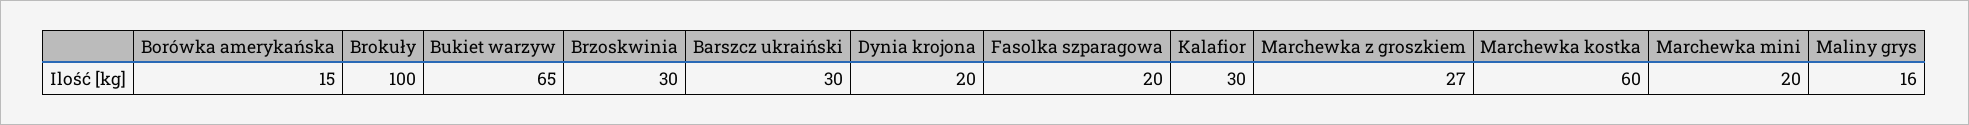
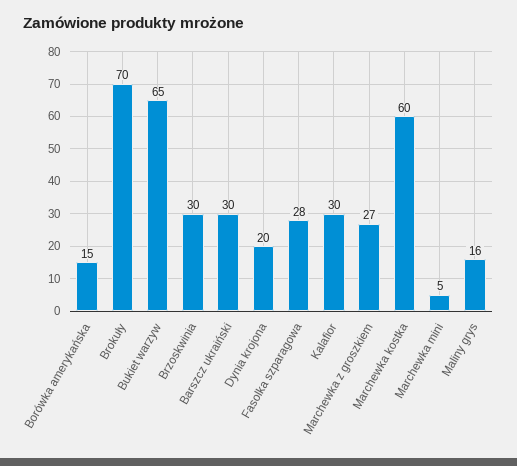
Brokuły: 100 -> 70
Fasolka szparagowa: 20 -> 28
Marchewka mini: 20 -> 5

